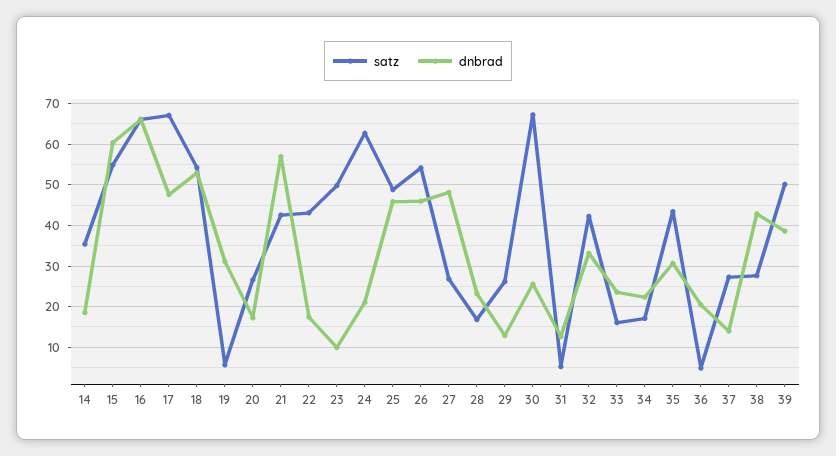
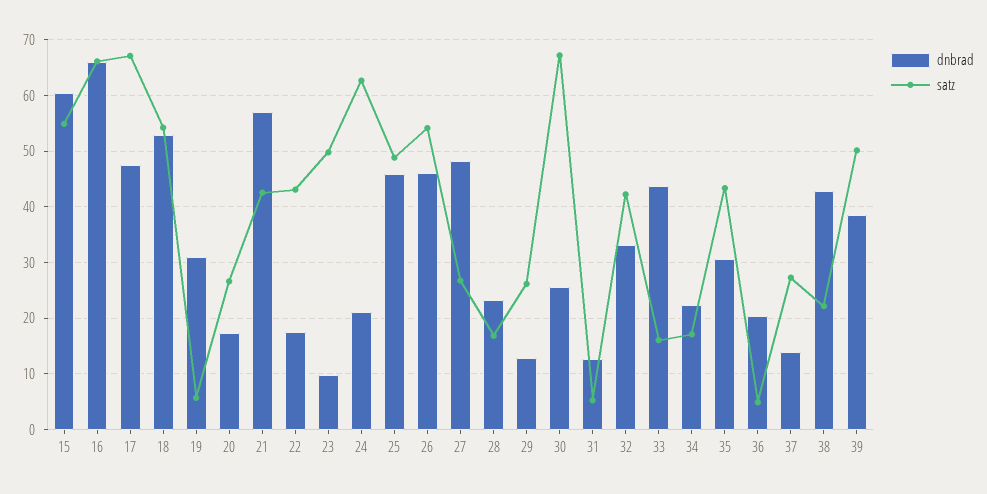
satz, 14: 36 -> none
dnbrad, 14: 18 -> none
dnbrad, 33: 24 -> 44
satz, 38: 28 -> 22

